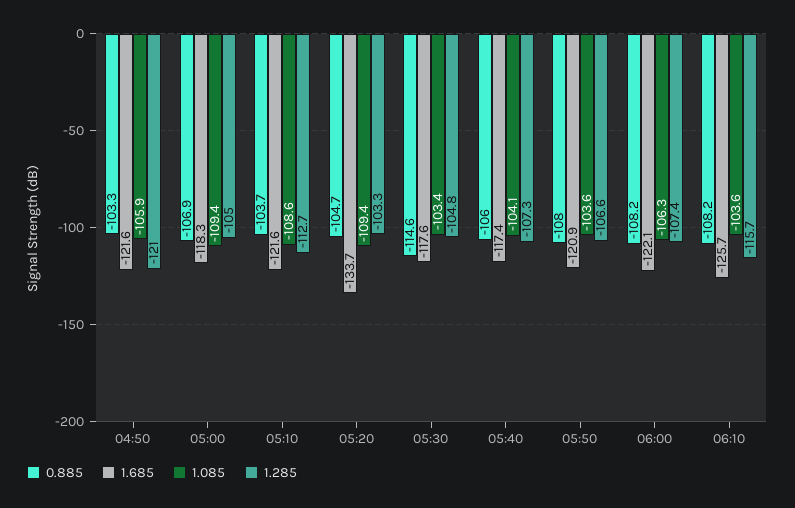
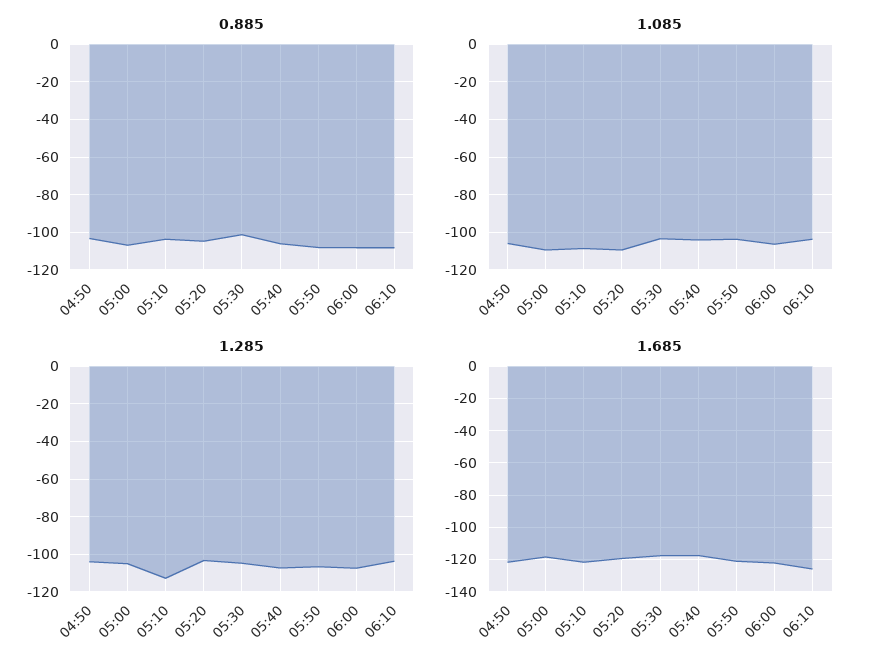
1.285, 04:50: -121 -> -105
1.685, 05:20: -133.7 -> -120
0.885, 05:30: -114.6 -> -100
1.285, 06:10: -115.7 -> -105

